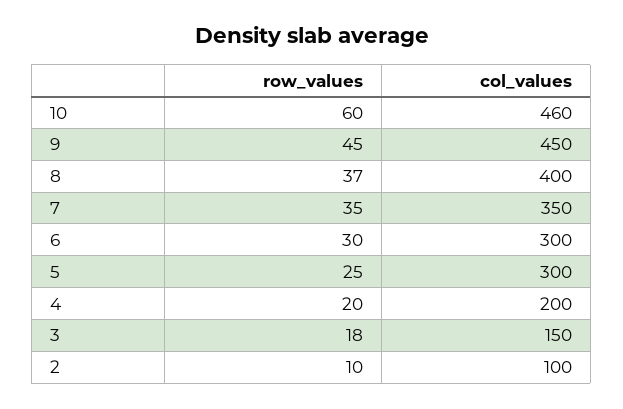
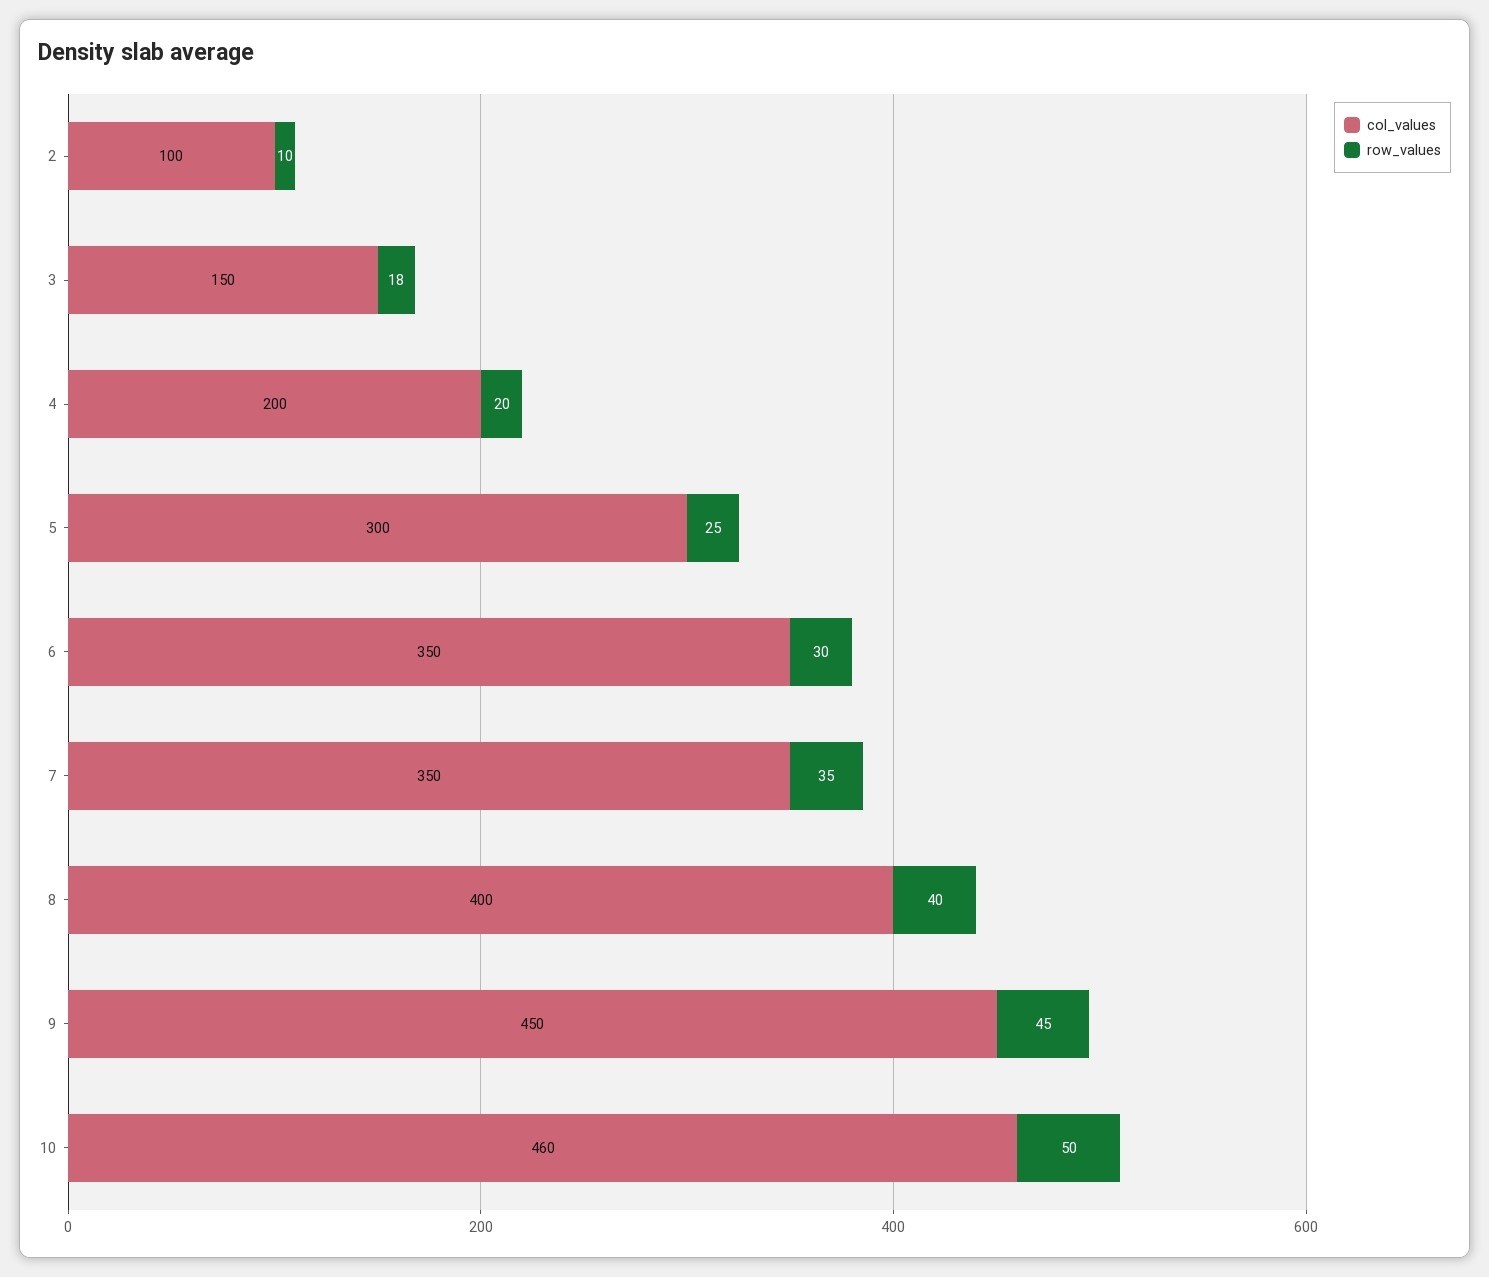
row_values, 10: 60 -> 50
row_values, 8: 37 -> 40
col_values, 6: 300 -> 350

